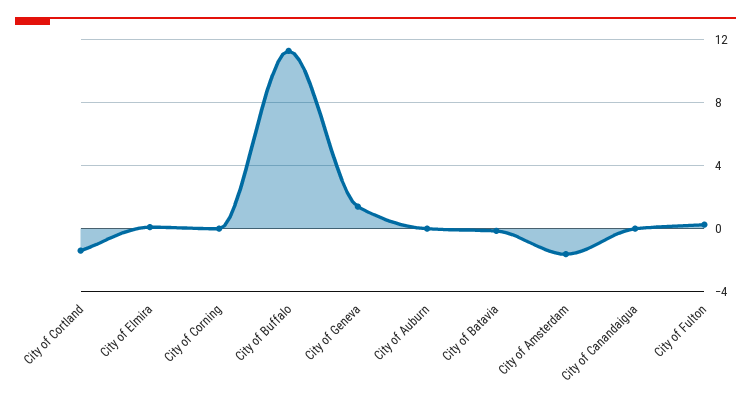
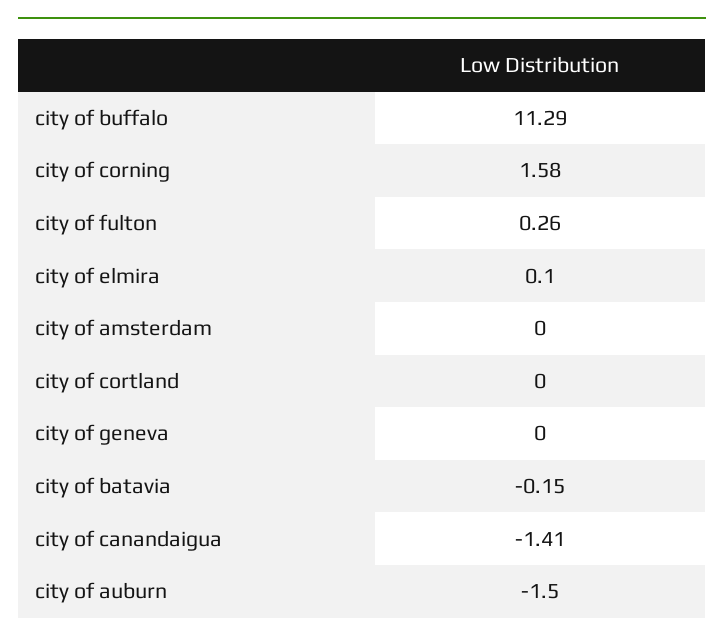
City of Cortland: -1.5 -> 0
City of Corning: 0 -> 1.58
City of Geneva: 1.5 -> 0
City of Auburn: 0 -> -1.5
City of Amsterdam: -1.5 -> 0
City of Canandaigua: 0 -> -1.41

